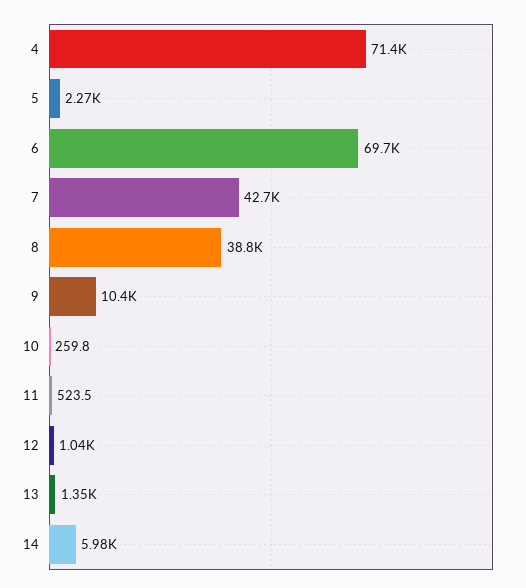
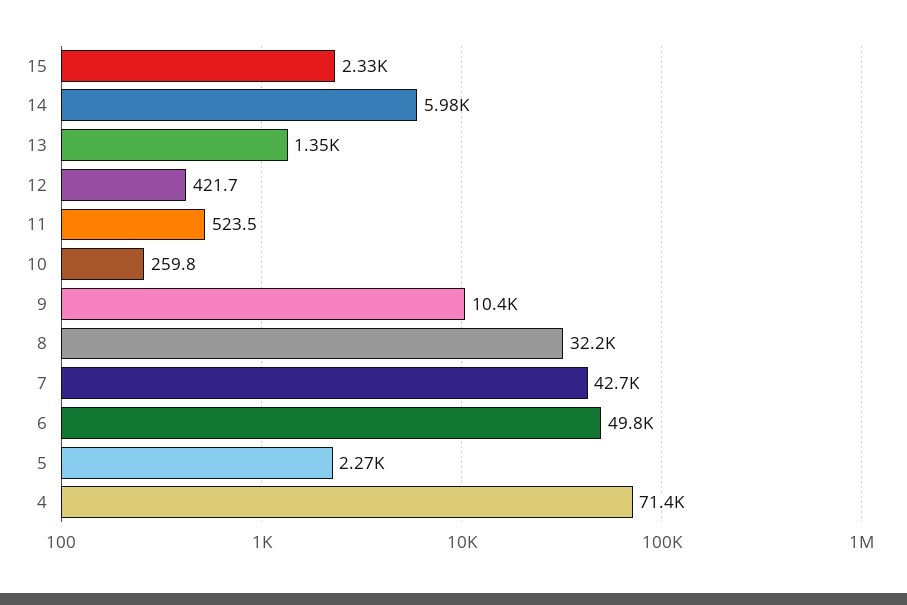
6: 69700 -> 49800
8: 38800 -> 32200
12: 1040 -> 421.7
15: none -> 2330

